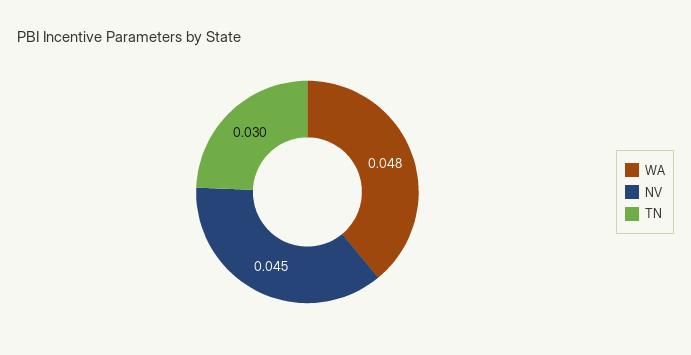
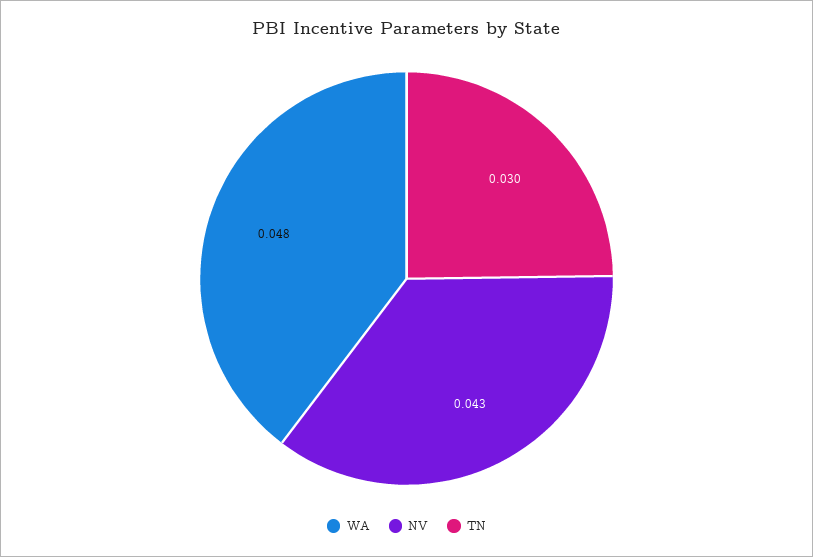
NV: 0.045 -> 0.043

